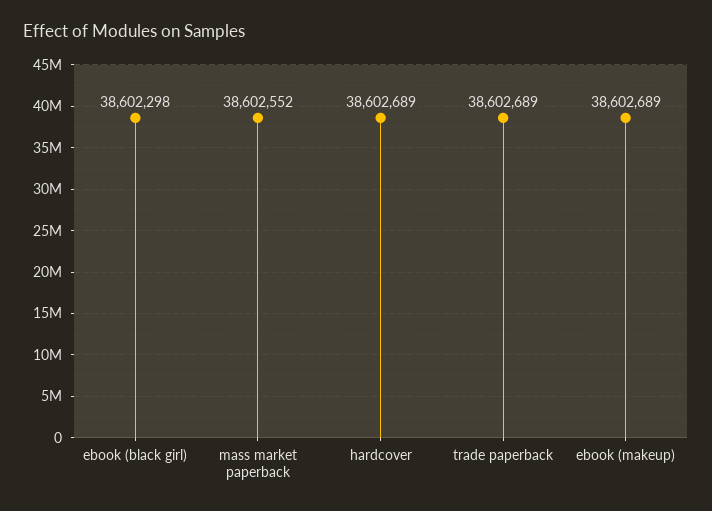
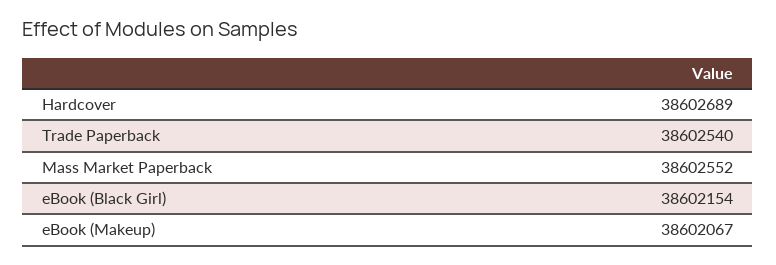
ebook (black girl): 38602298 -> 38602154
trade paperback: 38602689 -> 38602540
ebook (makeup): 38602689 -> 38602067

